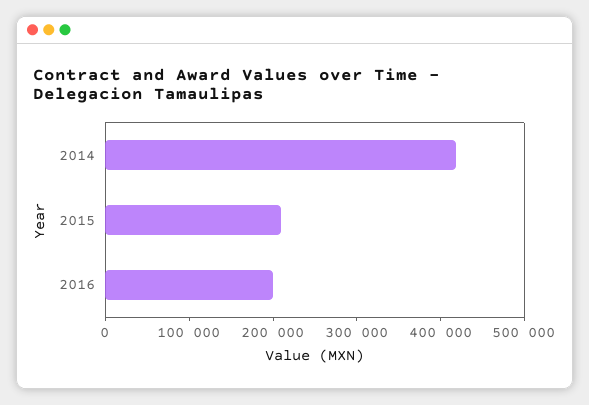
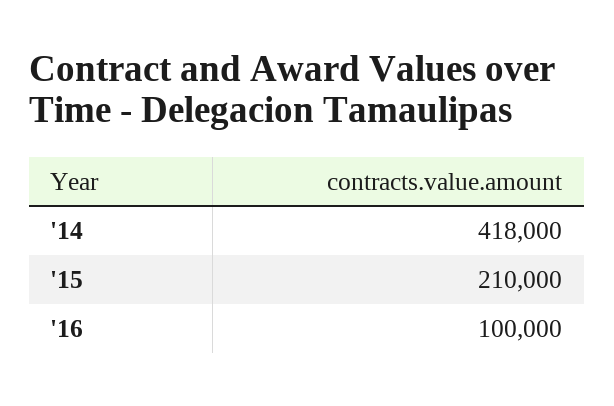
2016: 200000 -> 100000

